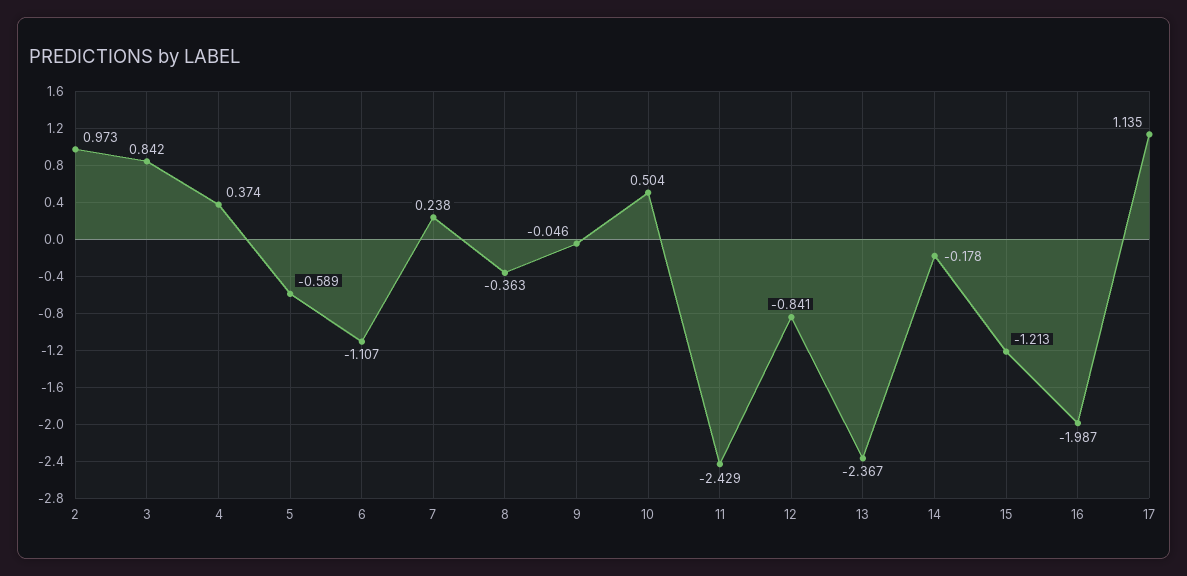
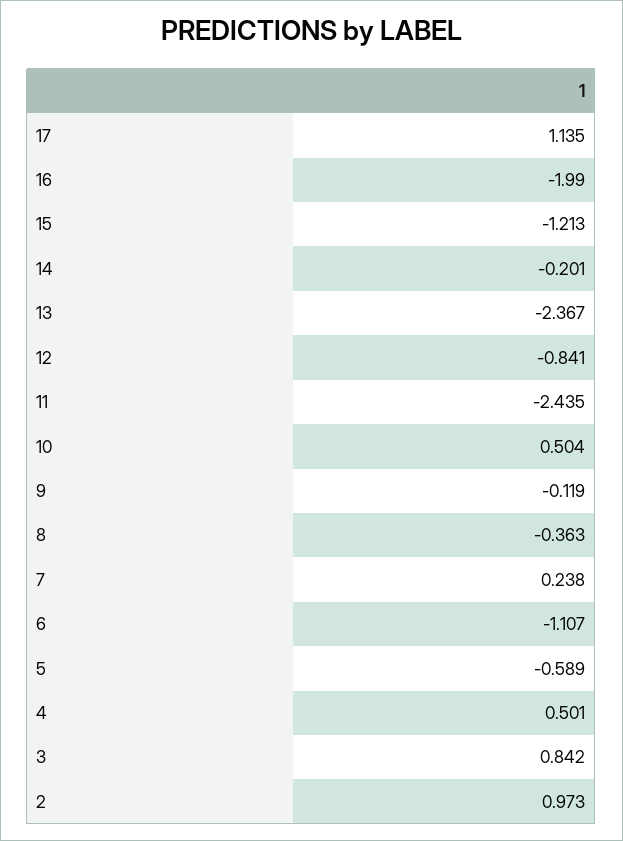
4: 0.374 -> 0.501
9: -0.046 -> -0.119
11: -2.429 -> -2.435
14: -0.178 -> -0.201
16: -1.987 -> -1.99

